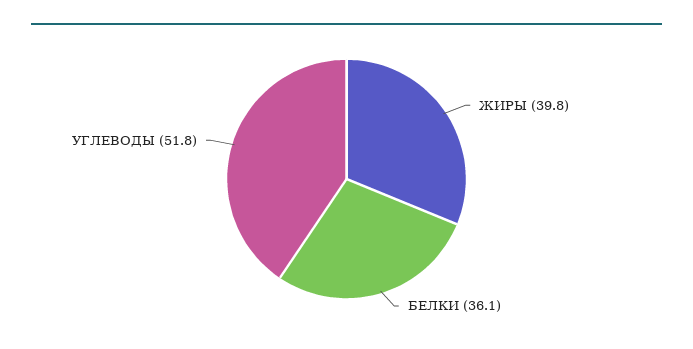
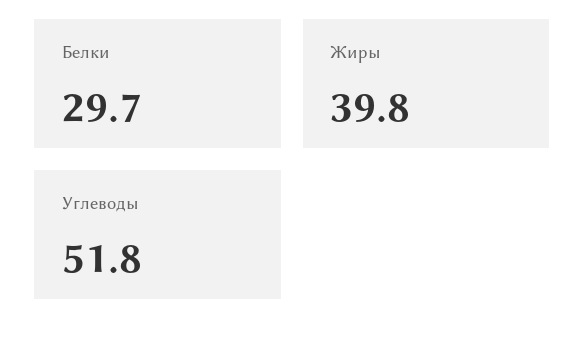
БЕЛКИ: 36.1 -> 29.7

